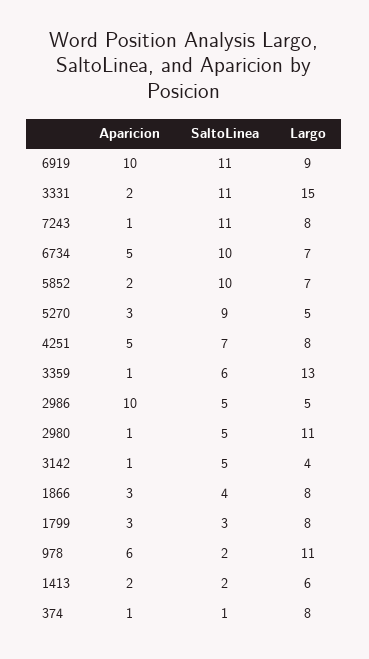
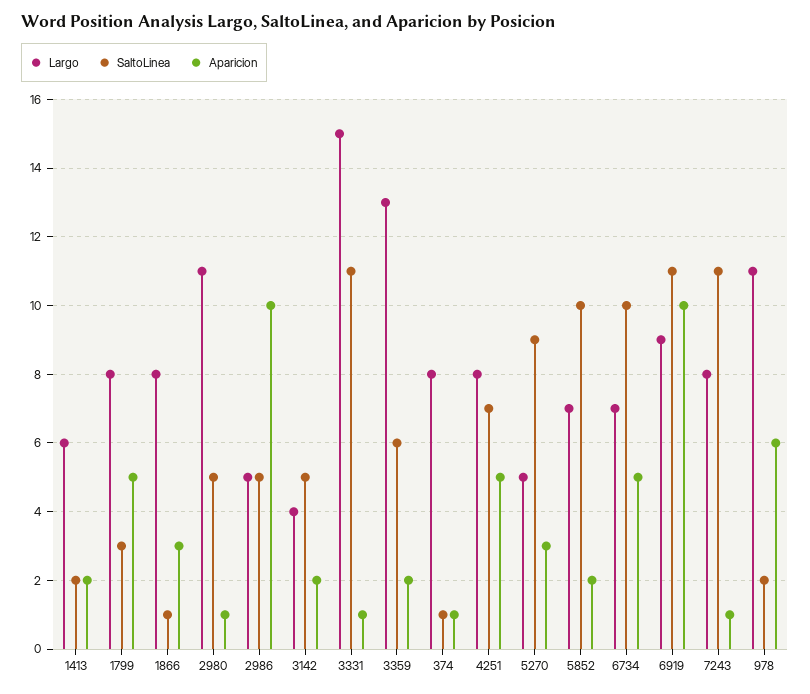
Aparicion, 3331: 2 -> 1
Aparicion, 3359: 1 -> 2
Aparicion, 3142: 1 -> 2
SaltoLinea, 1866: 4 -> 1
Aparicion, 1799: 3 -> 5

